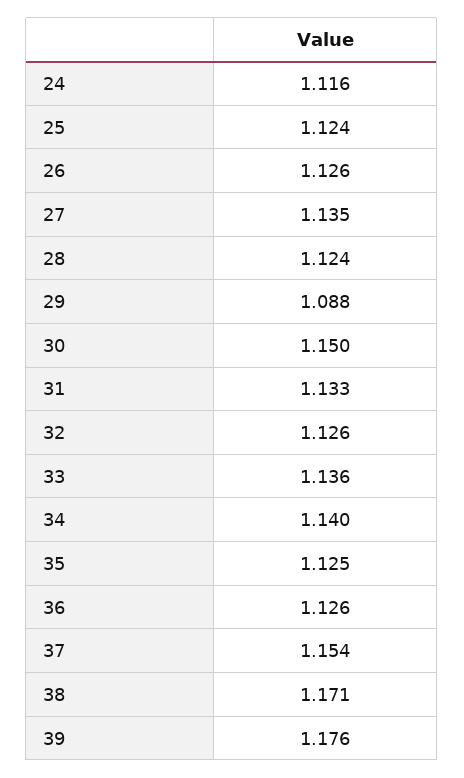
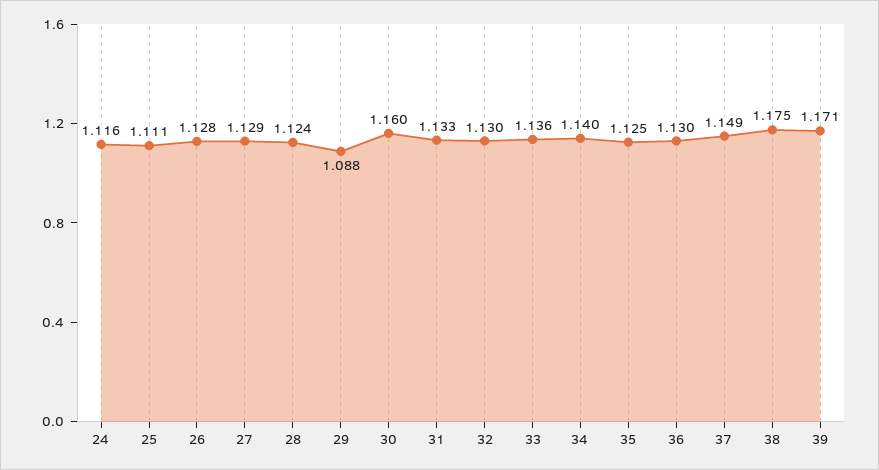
25: 1.124 -> 1.111
26: 1.126 -> 1.128
27: 1.135 -> 1.129
30: 1.15 -> 1.16
32: 1.126 -> 1.13
36: 1.126 -> 1.13
37: 1.154 -> 1.149
38: 1.171 -> 1.175
39: 1.176 -> 1.171

